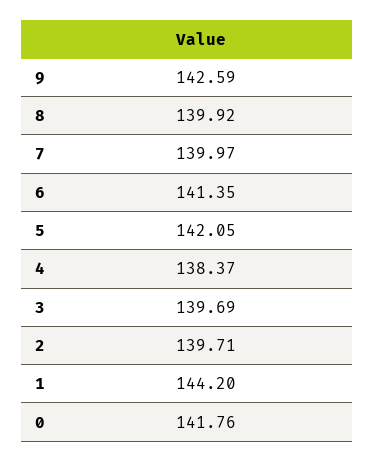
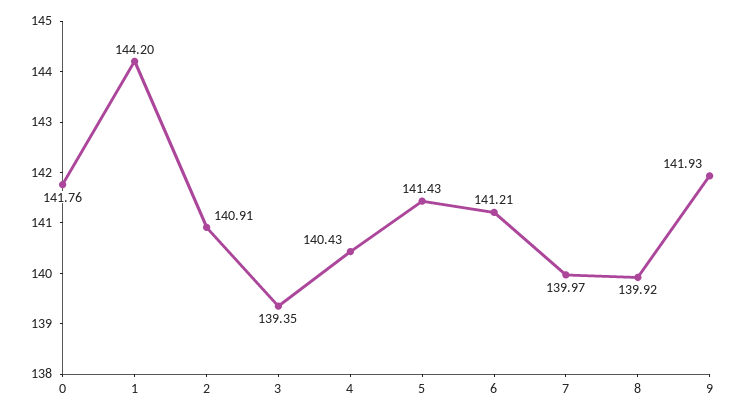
9: 142.59 -> 141.93
6: 141.35 -> 141.21
5: 142.05 -> 141.43
4: 138.37 -> 140.43
3: 139.69 -> 139.35
2: 139.71 -> 140.91

